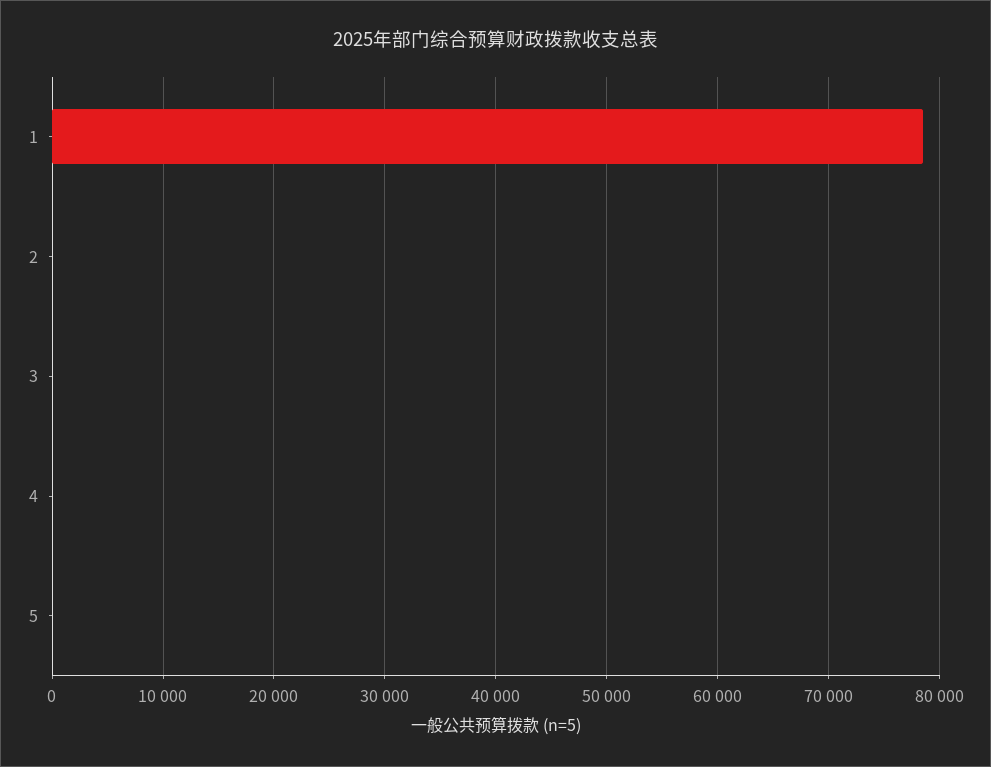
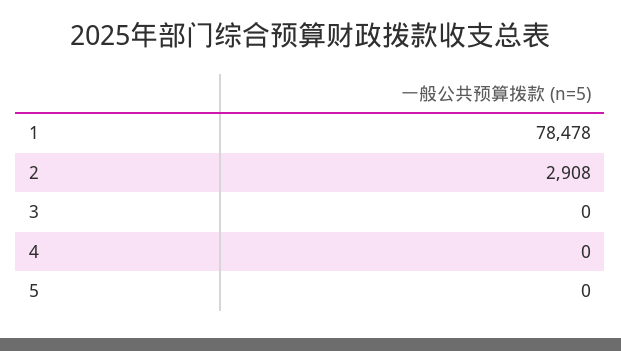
2: 0 -> 2908

